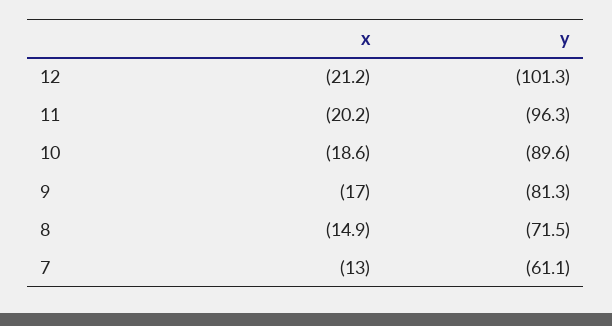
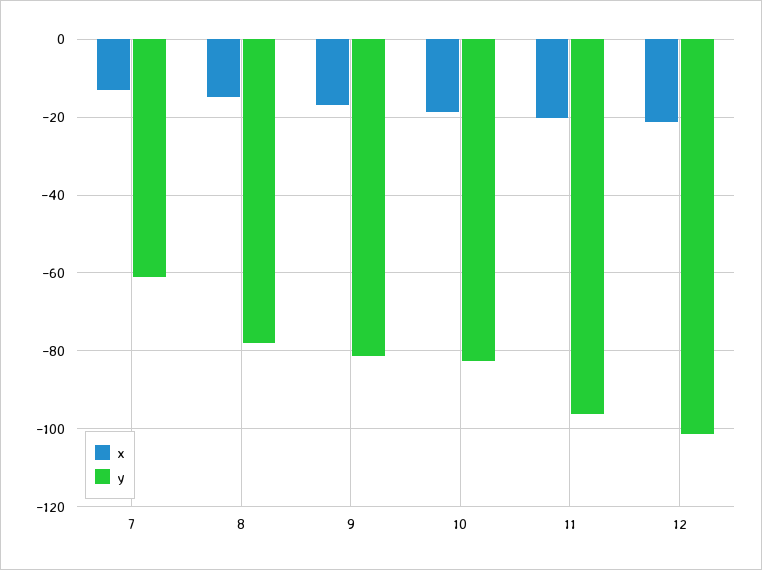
y, 10: -89.6 -> -82
y, 8: -71.5 -> -78

